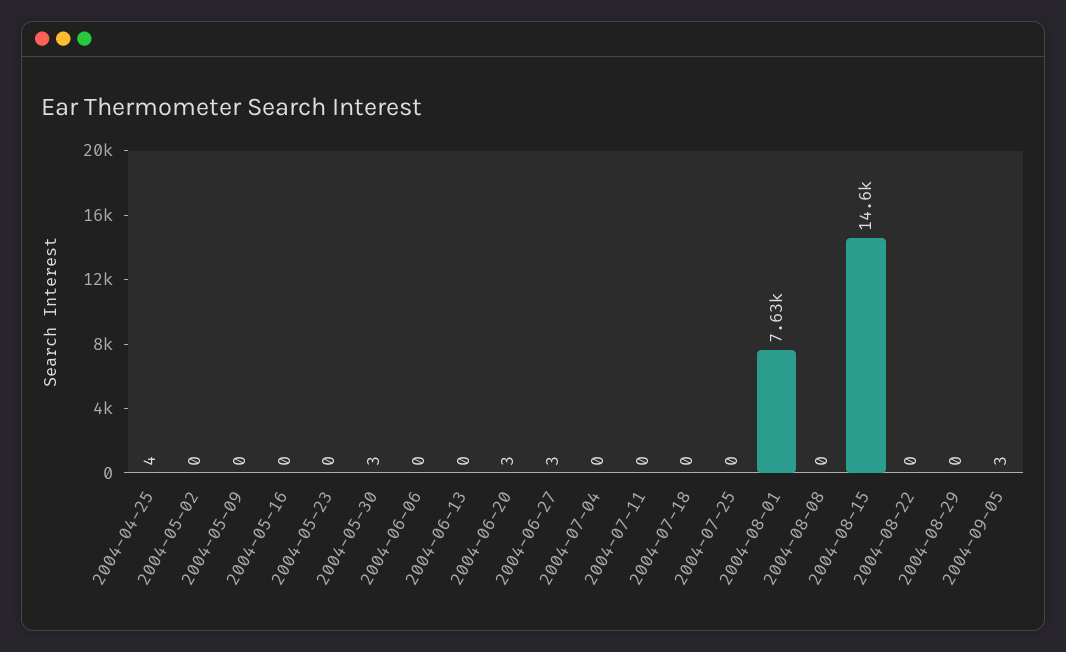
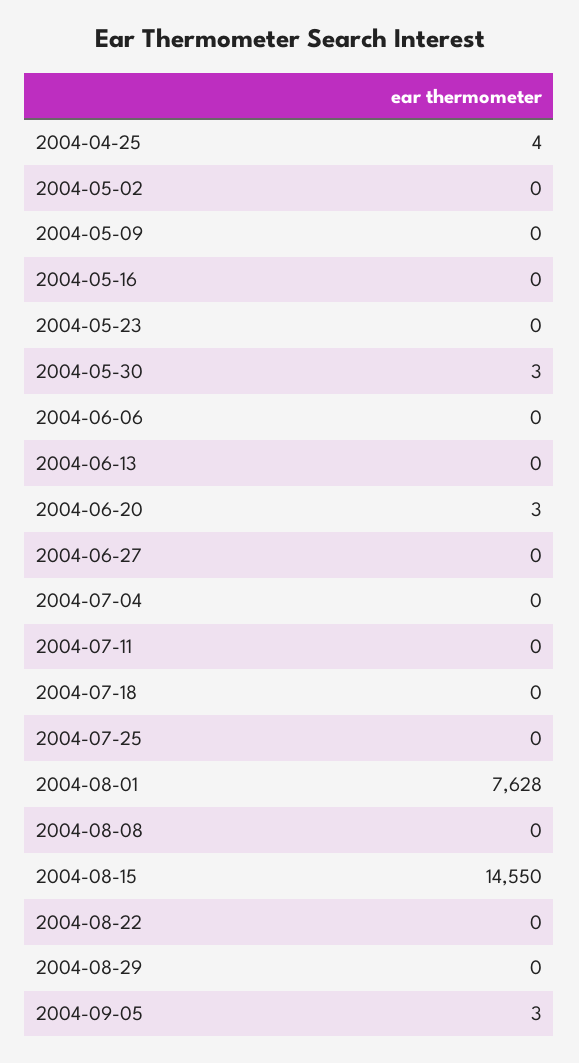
2004-06-27: 3 -> 0

